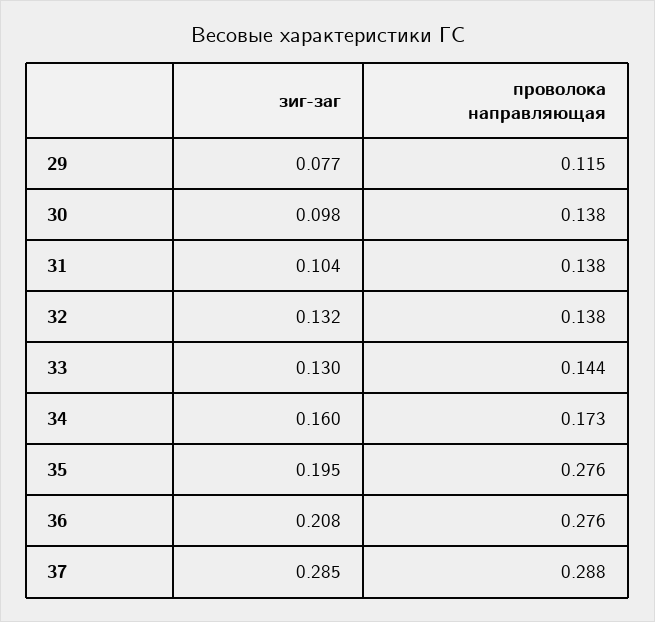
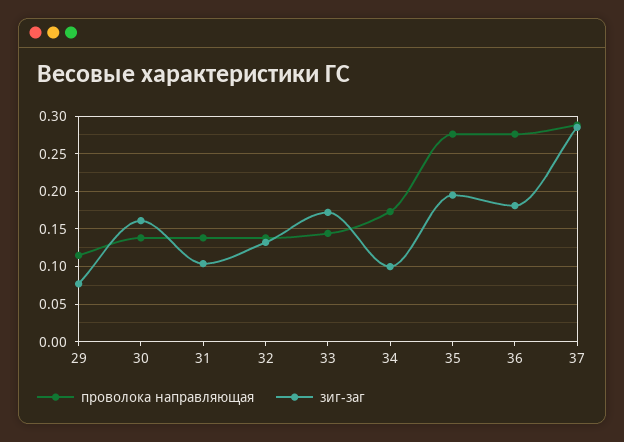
зиг-заг, 30: 0.098 -> 0.16
зиг-заг, 33: 0.13 -> 0.17
зиг-заг, 34: 0.16 -> 0.1
зиг-заг, 36: 0.208 -> 0.18

